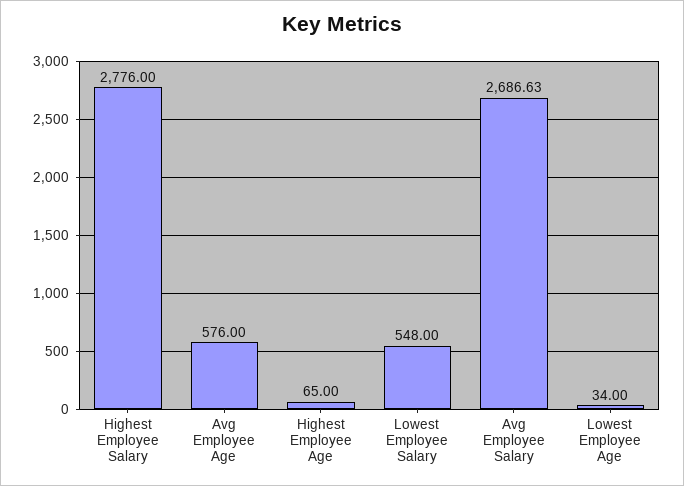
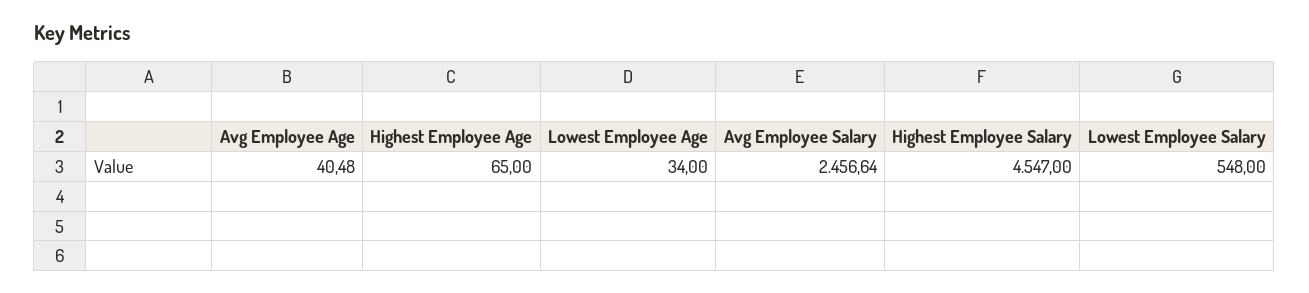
Highest Employee Salary: 2776 -> 4547
Avg Employee Age: 576 -> 40.48
Avg Employee Salary: 2686.63 -> 2456.64

